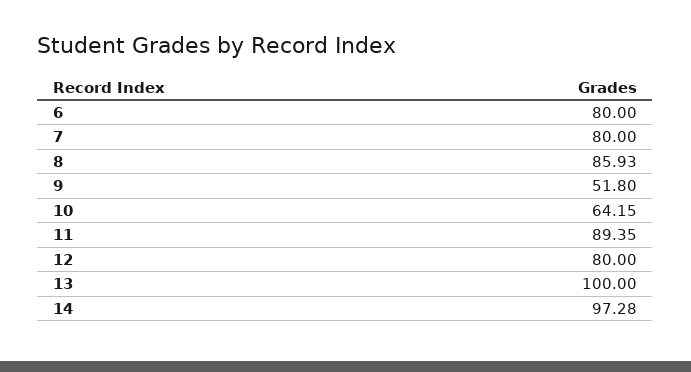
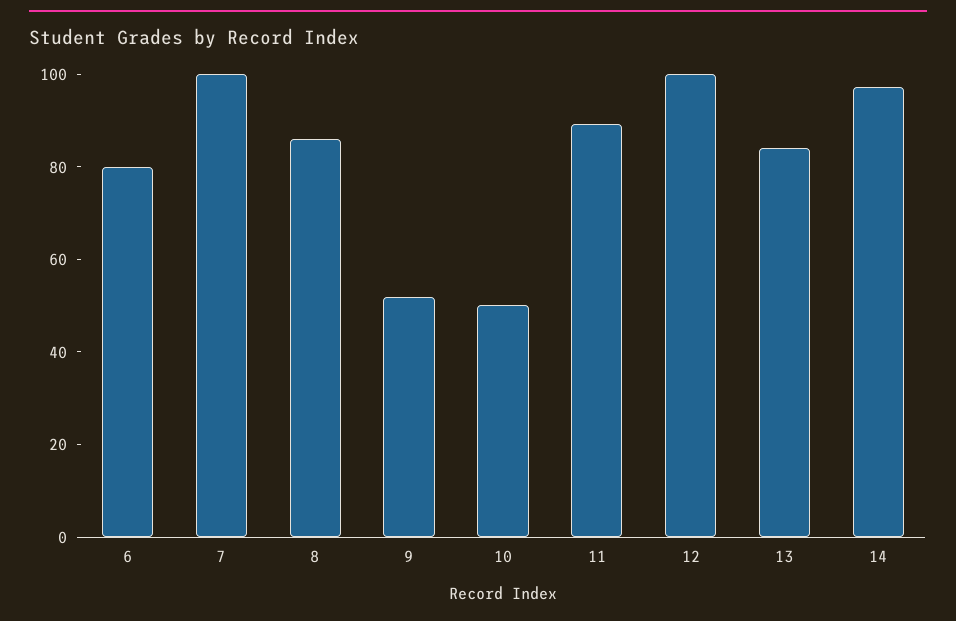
7: 80 -> 100
10: 64.15 -> 50
12: 80 -> 100
13: 100 -> 85

